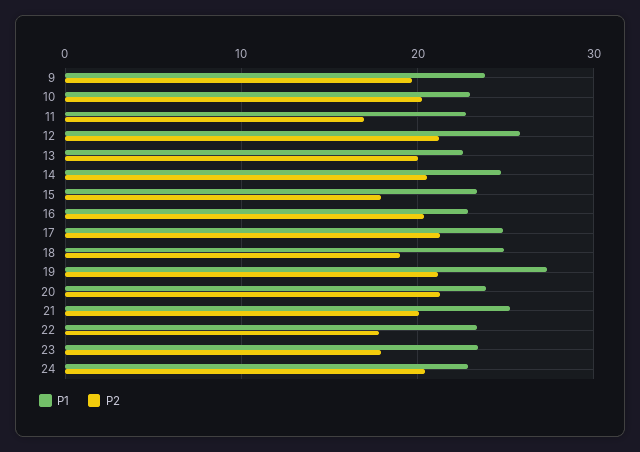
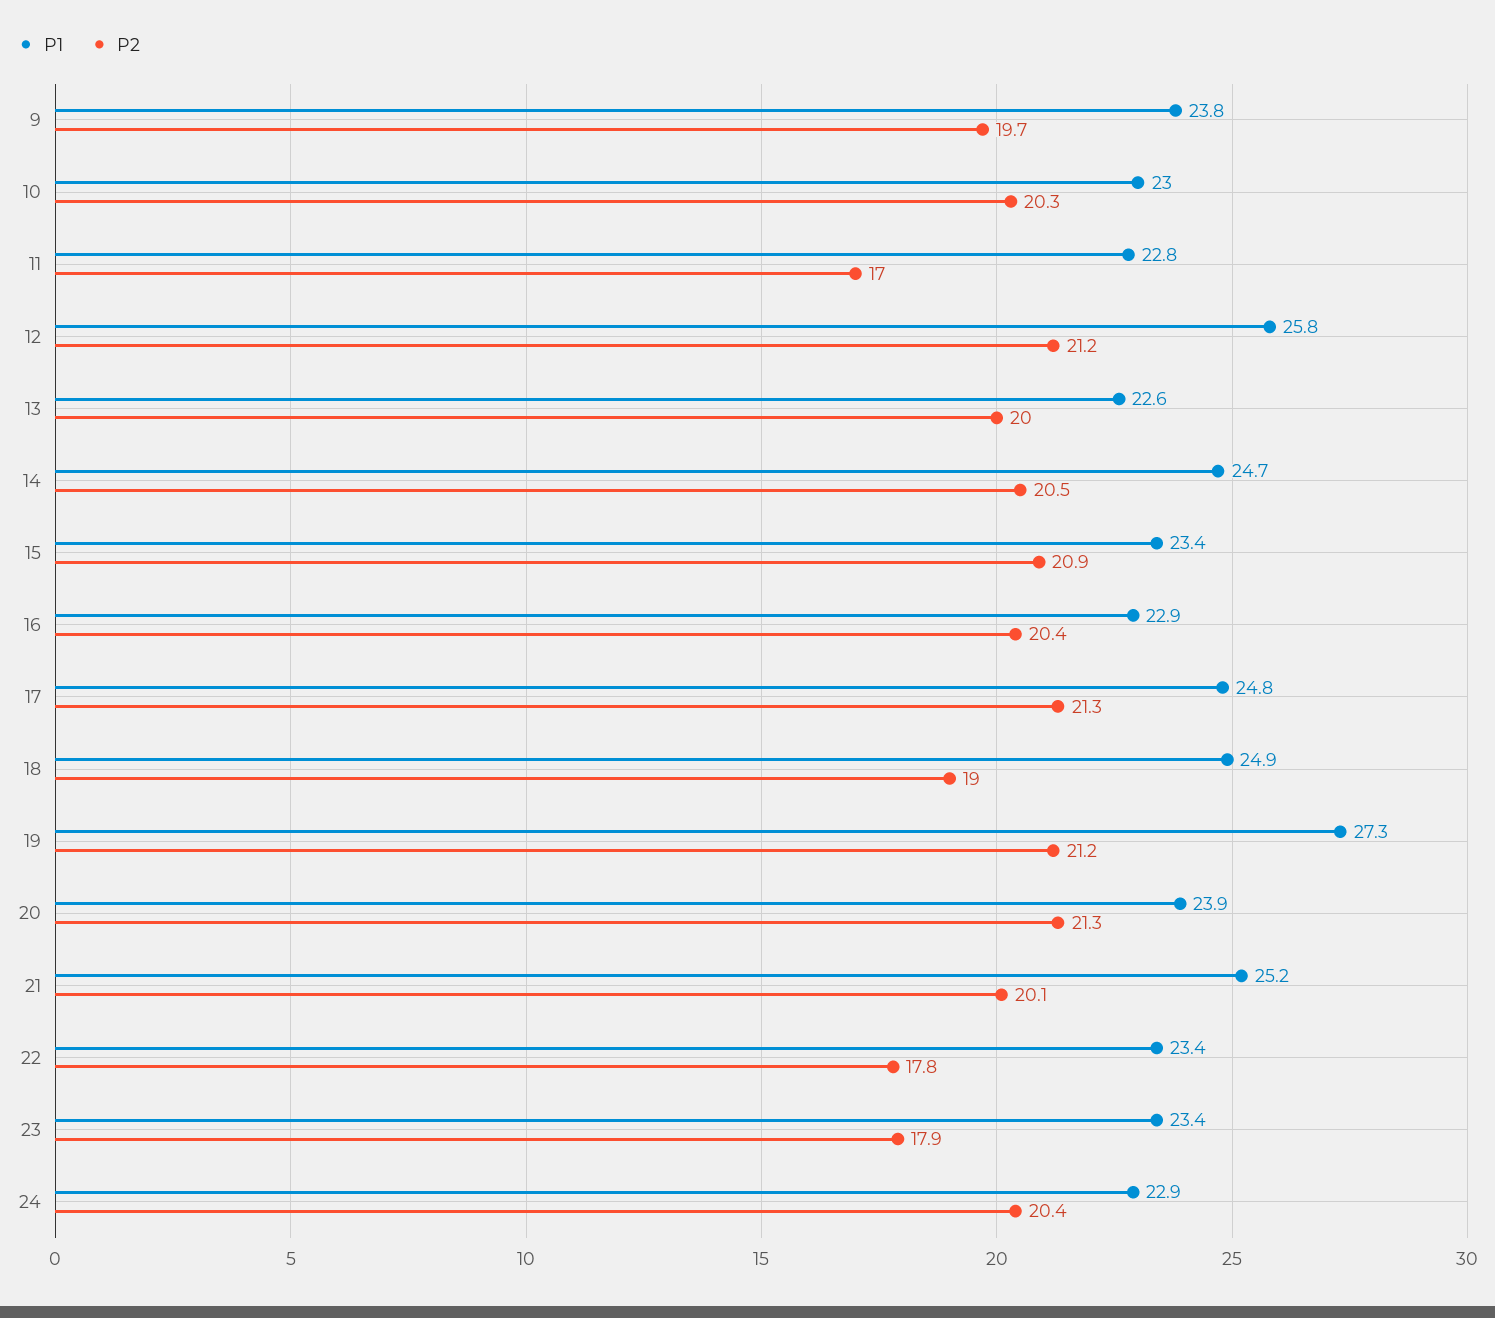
P2, 15: 18 -> 20.9

